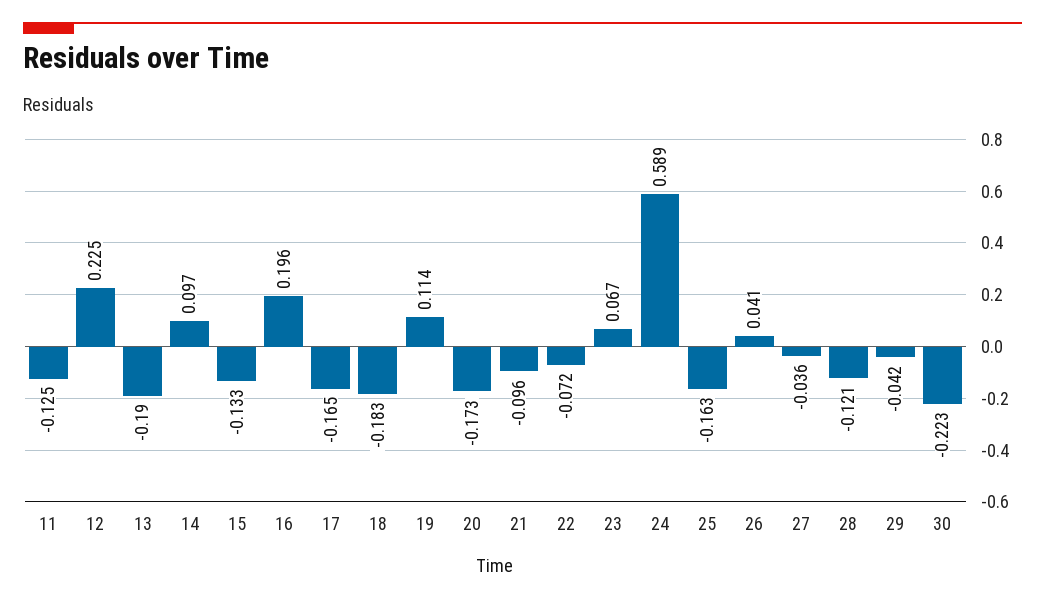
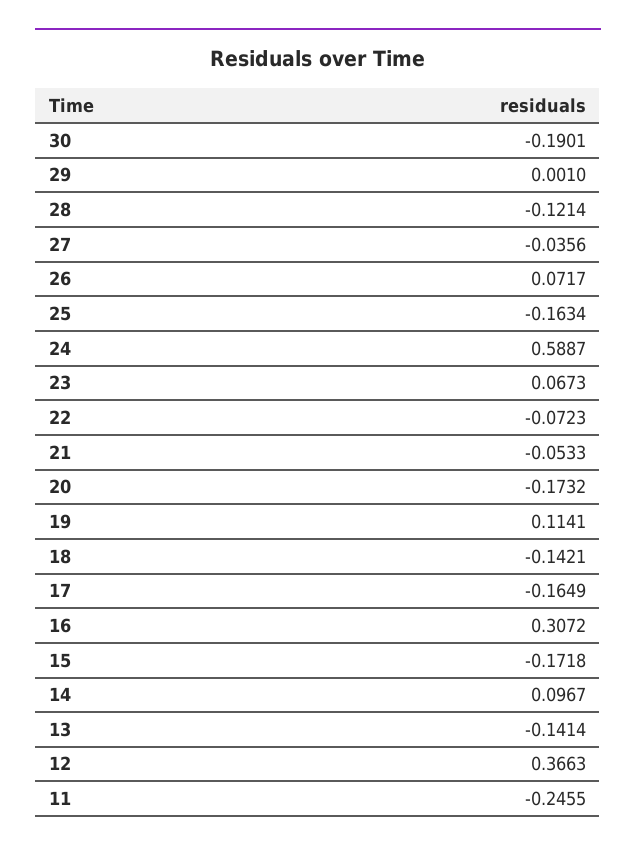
11: -0.125 -> -0.2455
12: 0.225 -> 0.3663
13: -0.19 -> -0.1414
15: -0.133 -> -0.1718
16: 0.196 -> 0.3072
18: -0.183 -> -0.1421
21: -0.096 -> -0.0533
26: 0.041 -> 0.0717
29: -0.042 -> 0.001
30: -0.223 -> -0.1901

